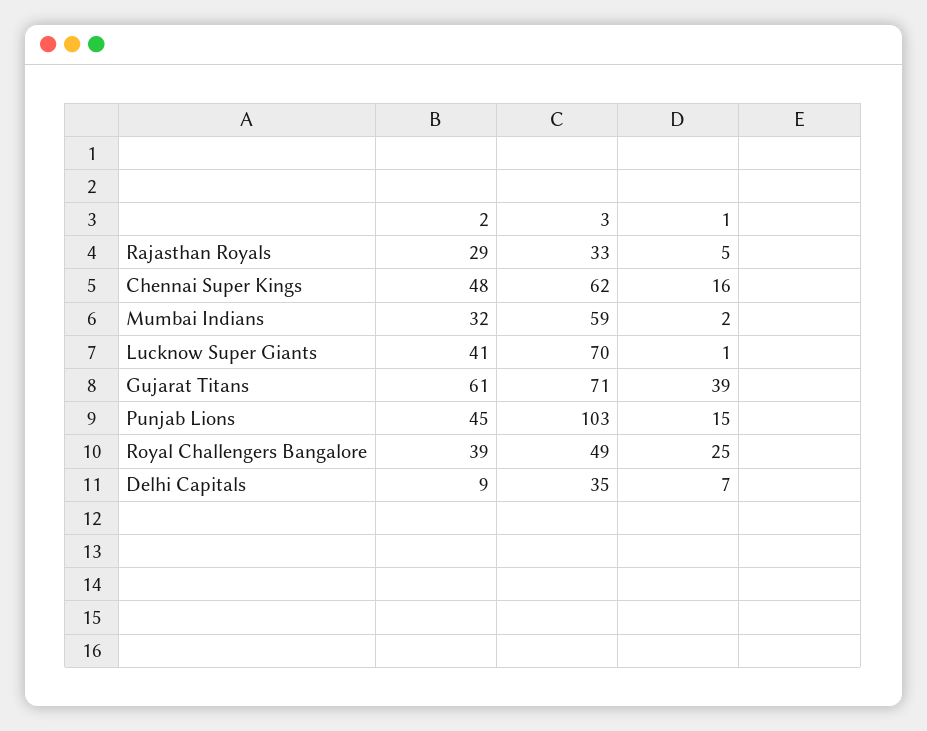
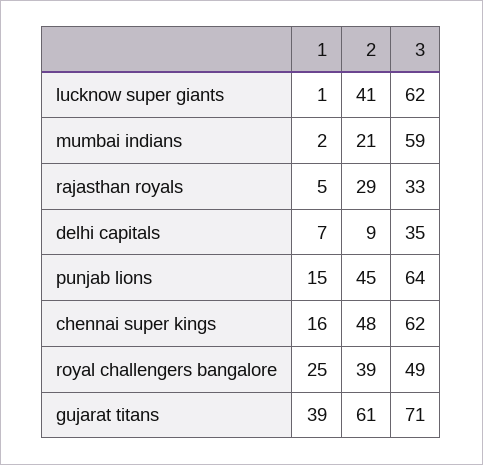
2, Mumbai Indians: 32 -> 21
3, Lucknow Super Giants: 70 -> 62
3, Punjab Lions: 103 -> 64

